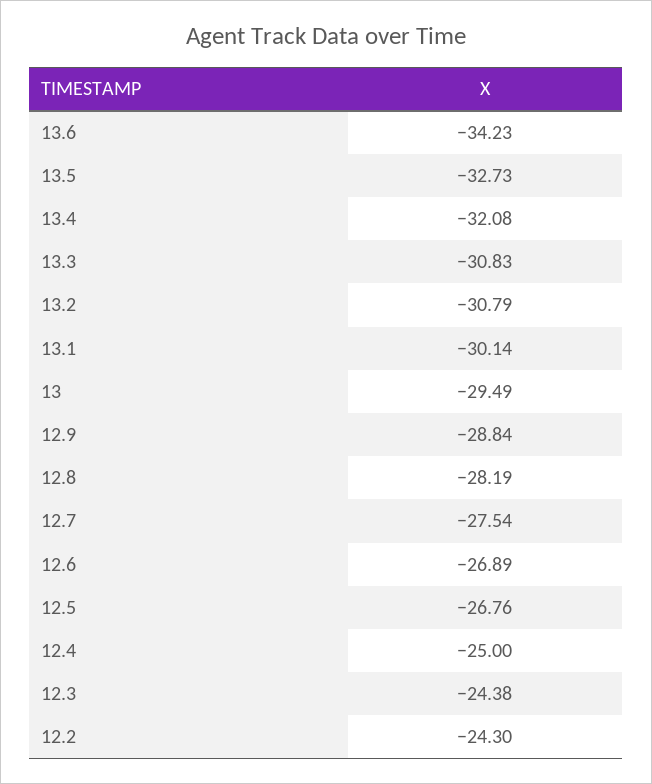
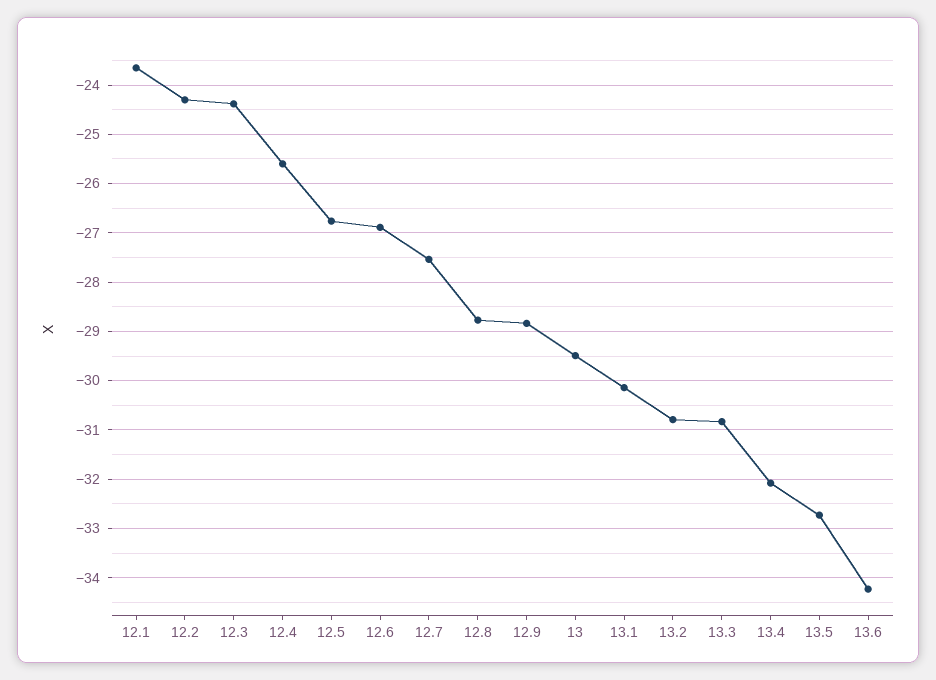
12.8: -28.19 -> -28.8
12.4: -25 -> -25.6
12.1: none -> -23.6

